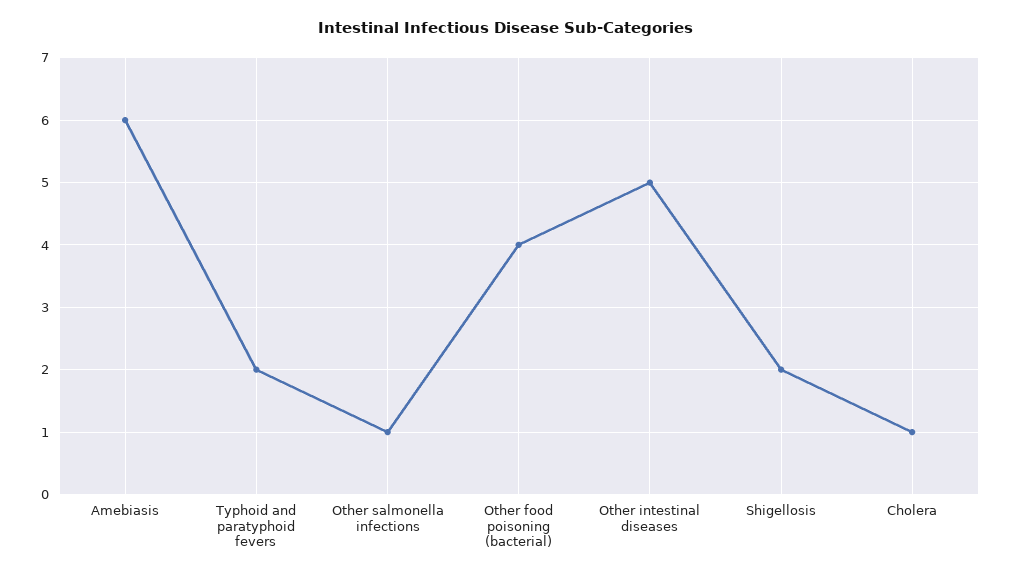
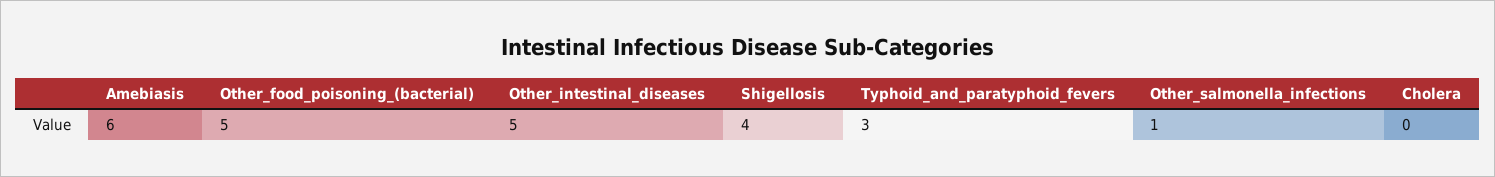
Typhoid and paratyphoid fevers: 2 -> 3
Other food poisoning (bacterial): 4 -> 5
Shigellosis: 2 -> 4
Cholera: 1 -> 0

